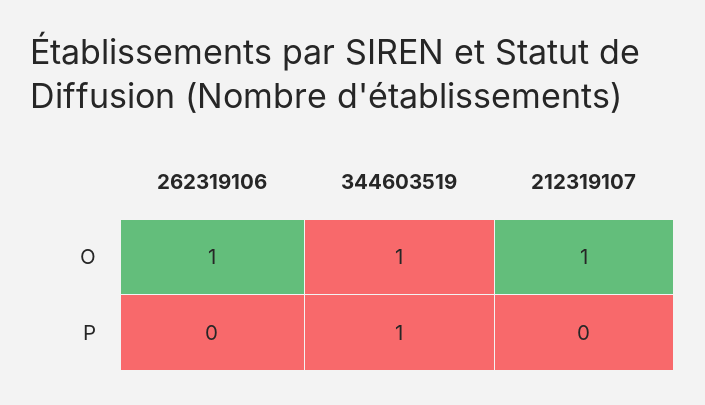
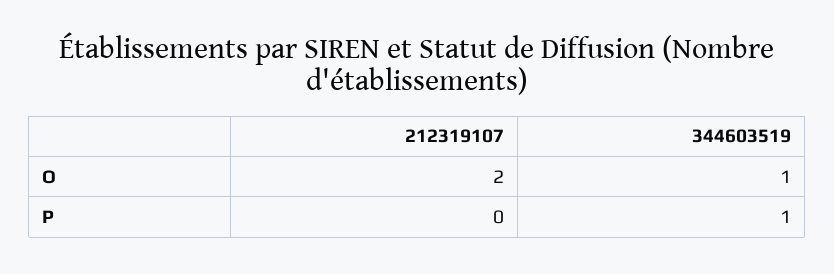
262319106, O: 1 -> none
212319107, O: 1 -> 2
262319106, P: 0 -> none

